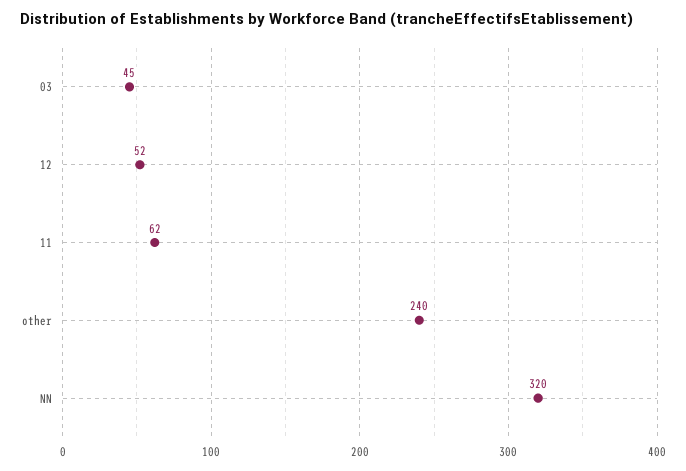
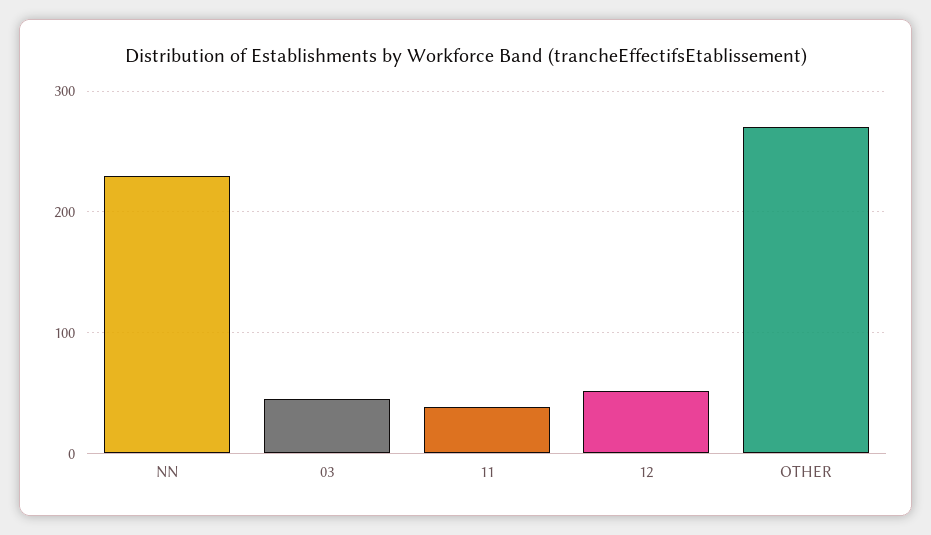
11: 62 -> 40
other: 240 -> 270
NN: 320 -> 230

